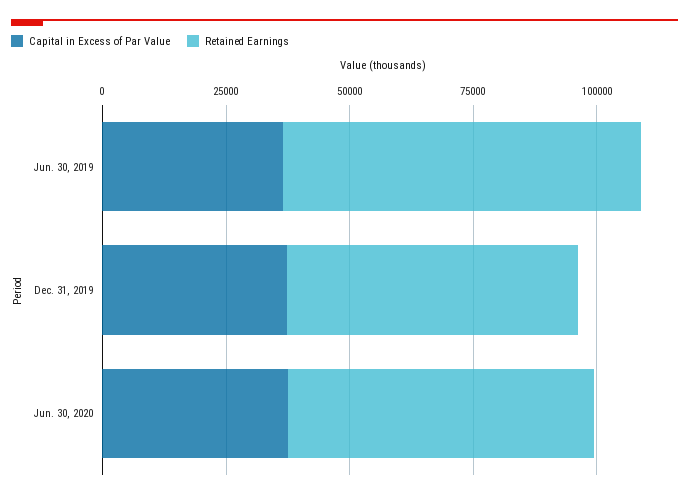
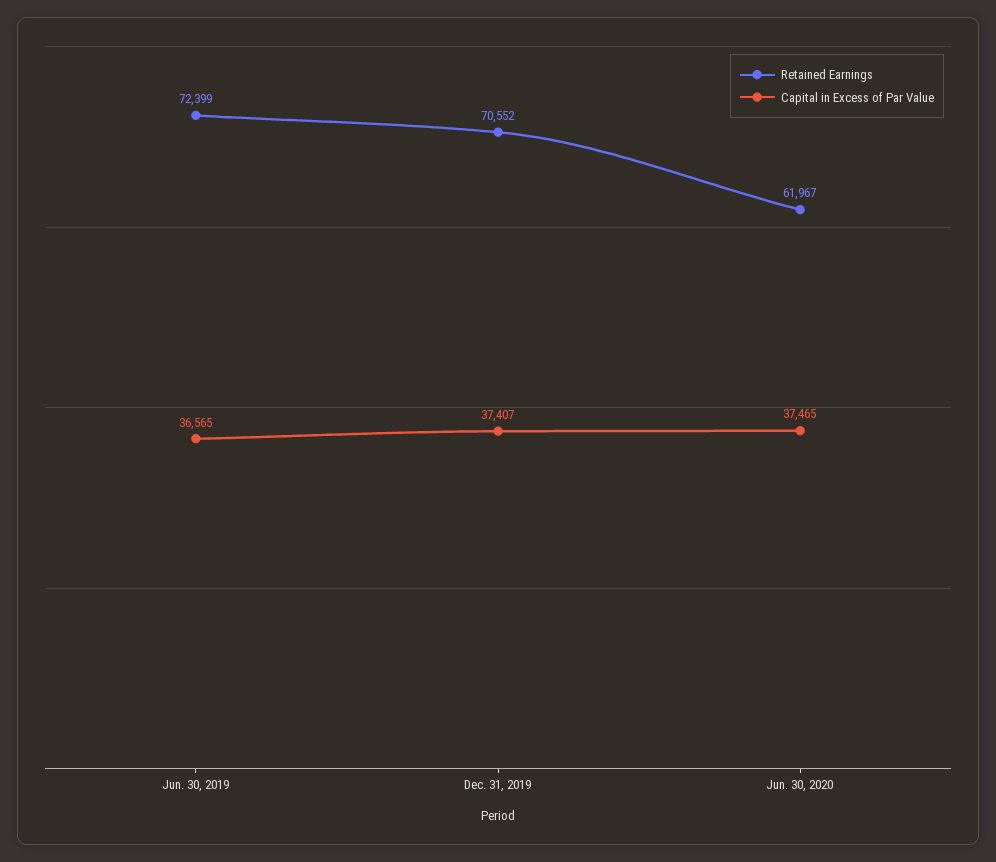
Retained Earnings, Dec. 31, 2019: 60000 -> 70552

